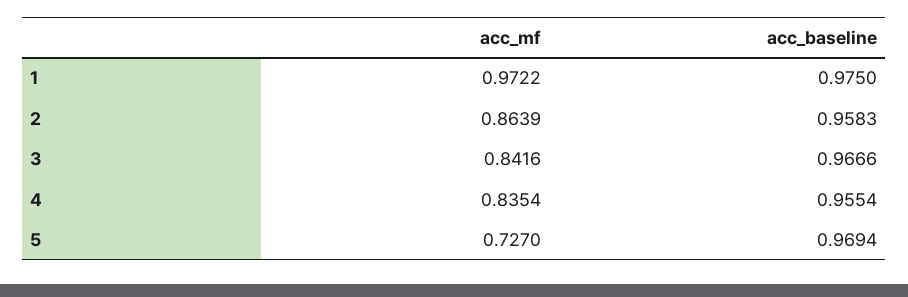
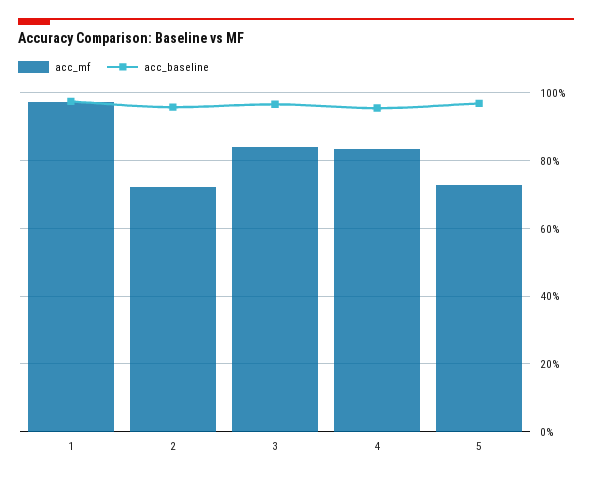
acc_mf, 2: 0.8639 -> 0.72

